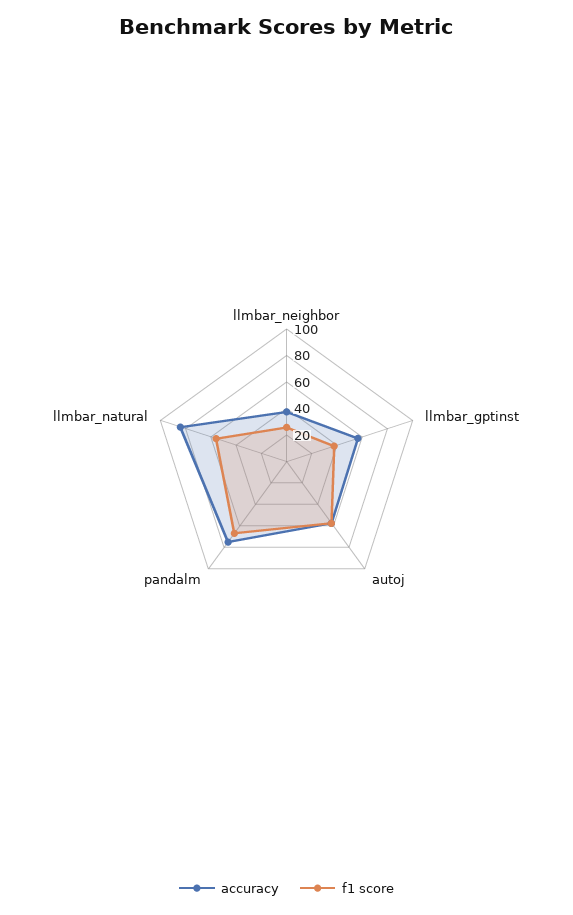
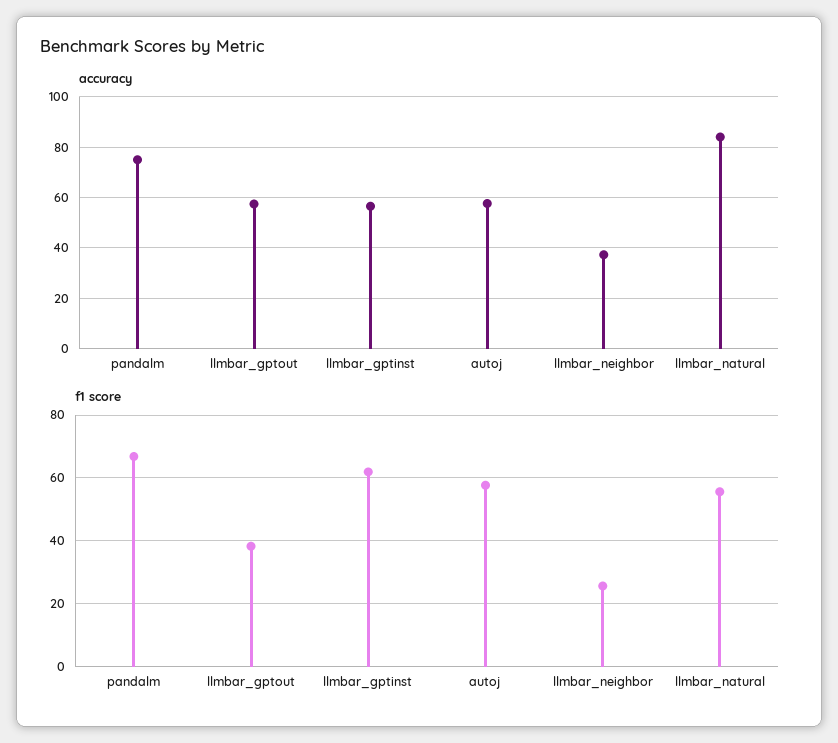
f1 score, llmbar_gptinst: 40 -> 62
accuracy, llmbar_gptout: none -> 57.5
f1 score, llmbar_gptout: none -> 38

